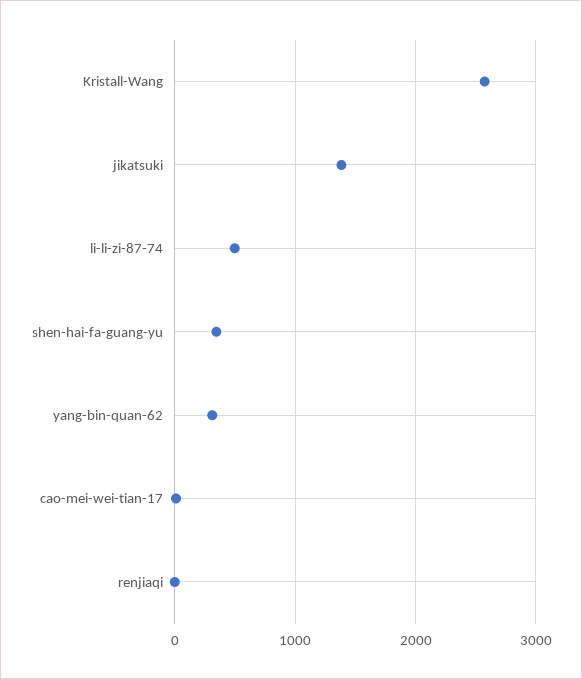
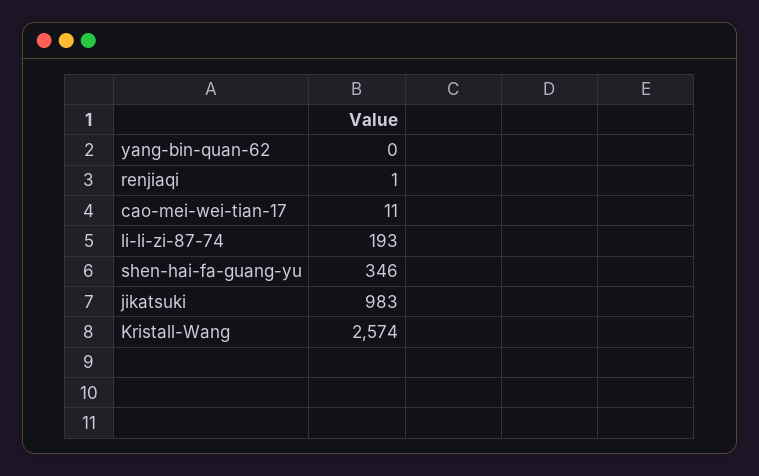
jikatsuki: 1400 -> 983
li-li-zi-87-74: 500 -> 193
yang-bin-quan-62: 300 -> 0

